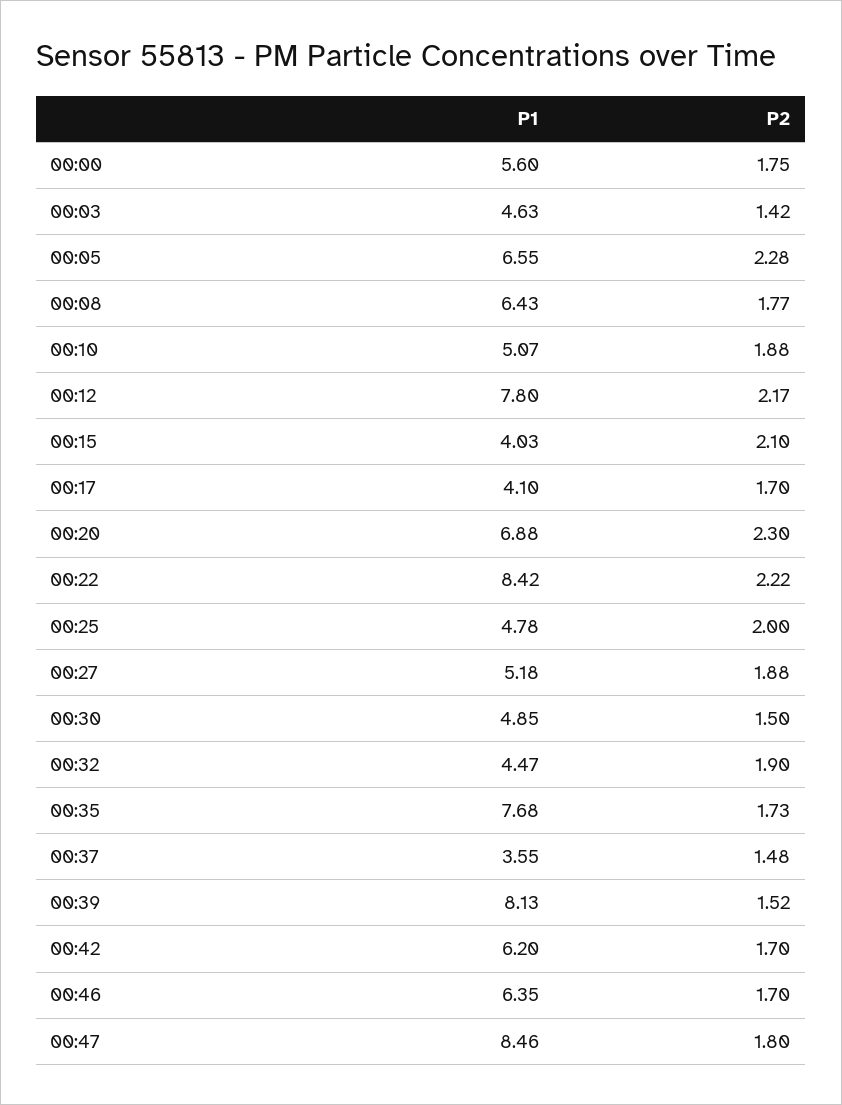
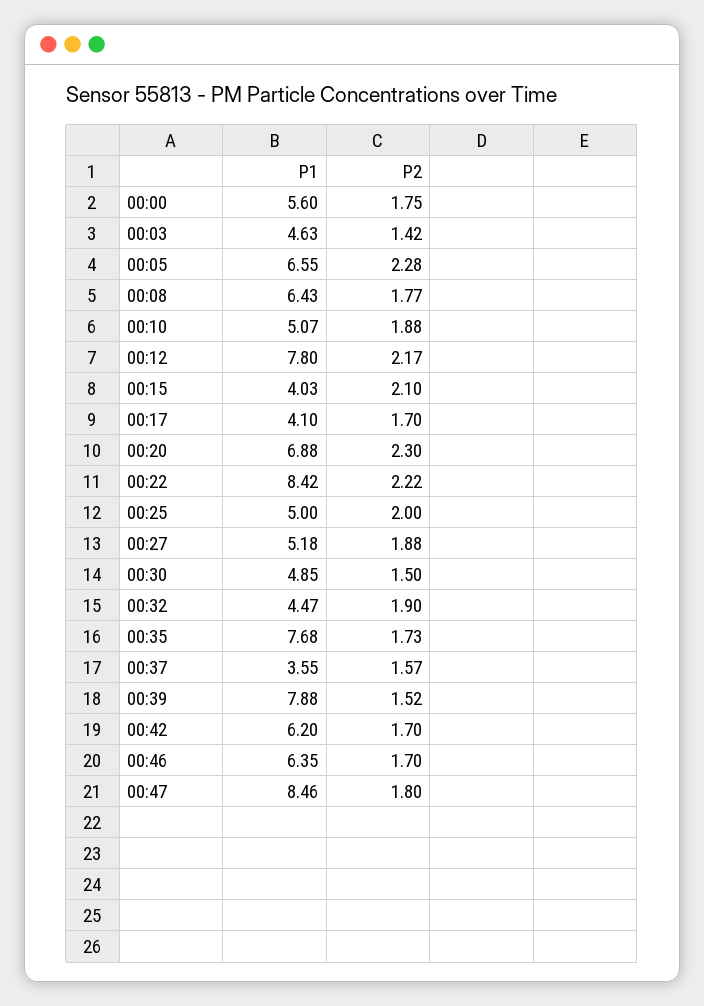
P1, 00:25: 4.78 -> 5
P2, 00:37: 1.48 -> 1.57
P1, 00:39: 8.13 -> 7.88

